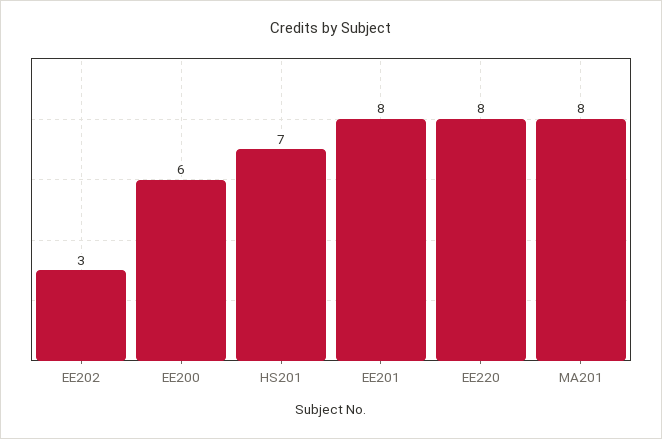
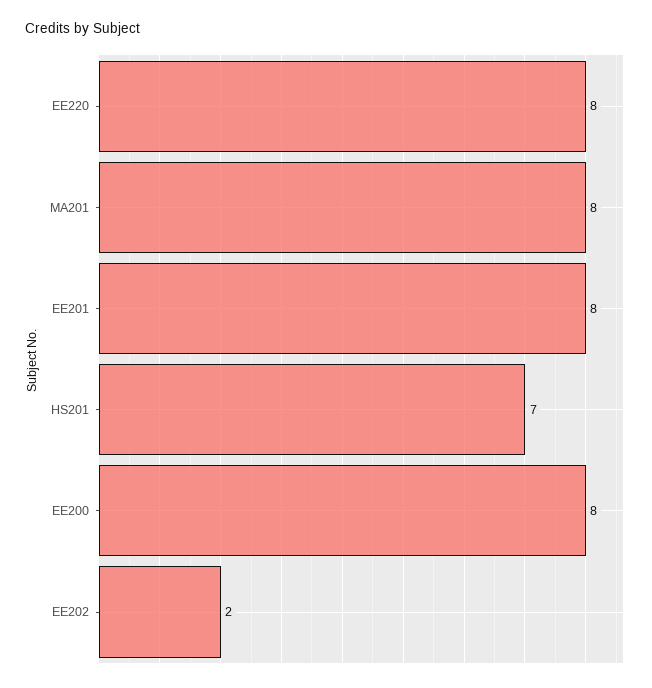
EE202: 3 -> 2
EE200: 6 -> 8

